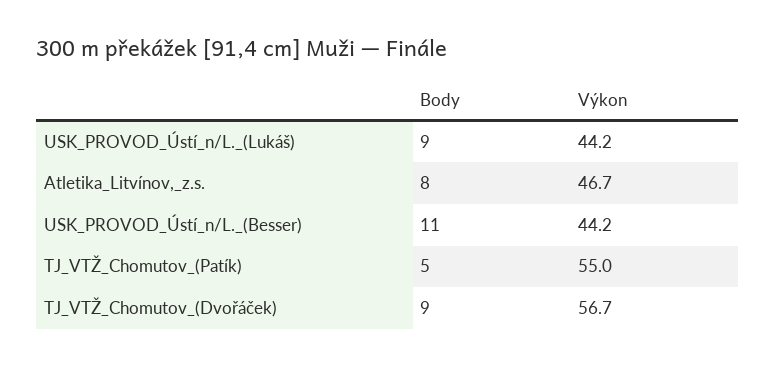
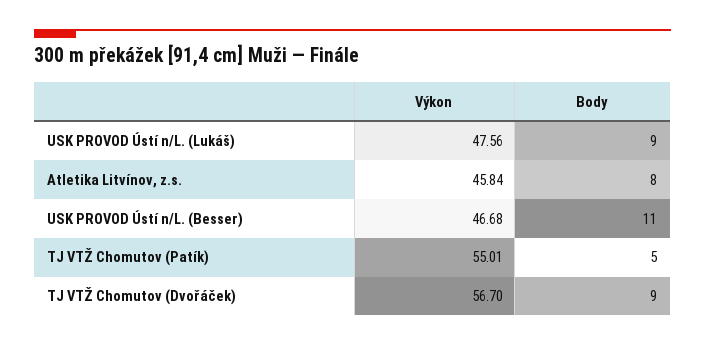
Výkon, USK_PROVOD_Ústí_n/L._(Lukáš): 44.2 -> 47.56
Výkon, Atletika_Litvínov,_z.s.: 46.7 -> 45.84
Výkon, USK_PROVOD_Ústí_n/L._(Besser): 44.2 -> 46.68

